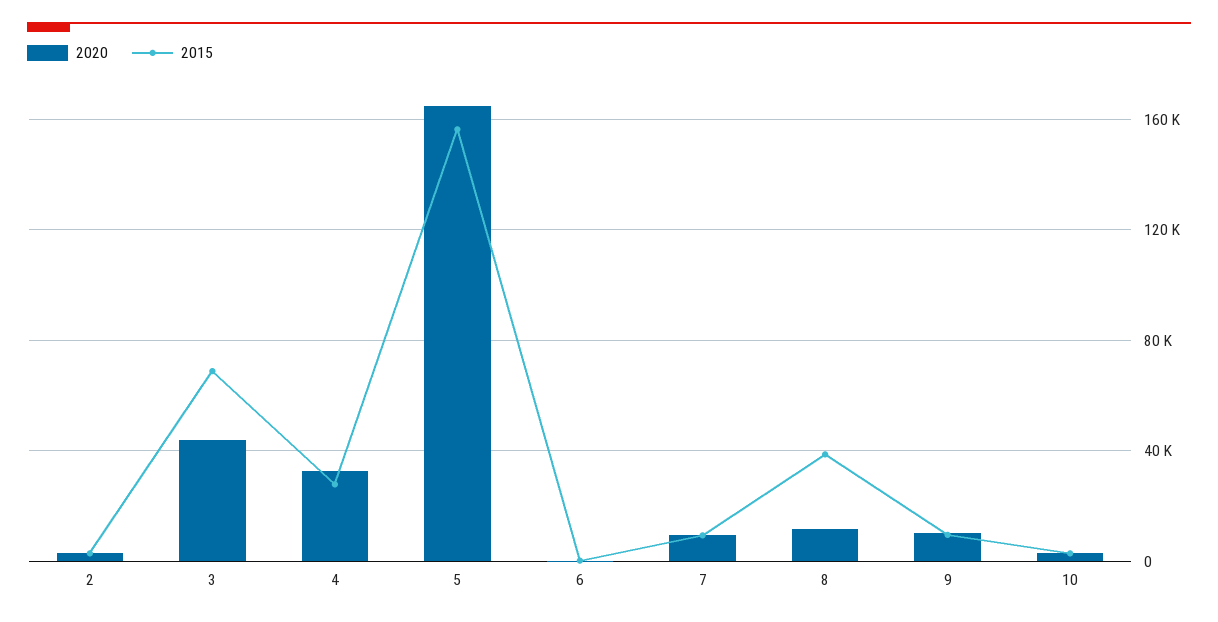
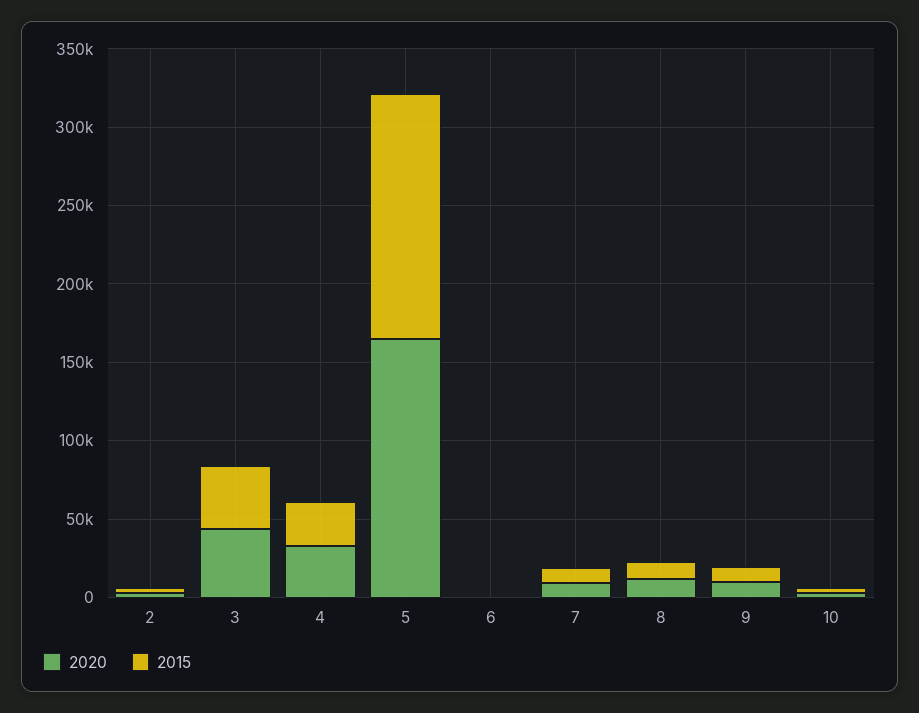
2015, 3: 70000 -> 40000
2015, 8: 40000 -> 10000

